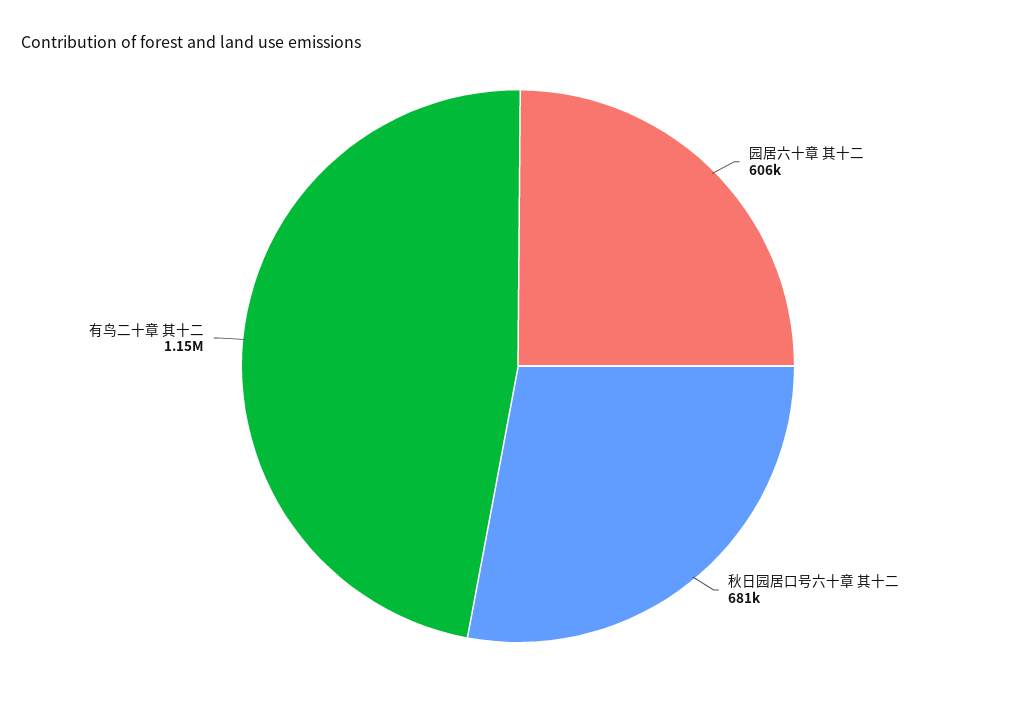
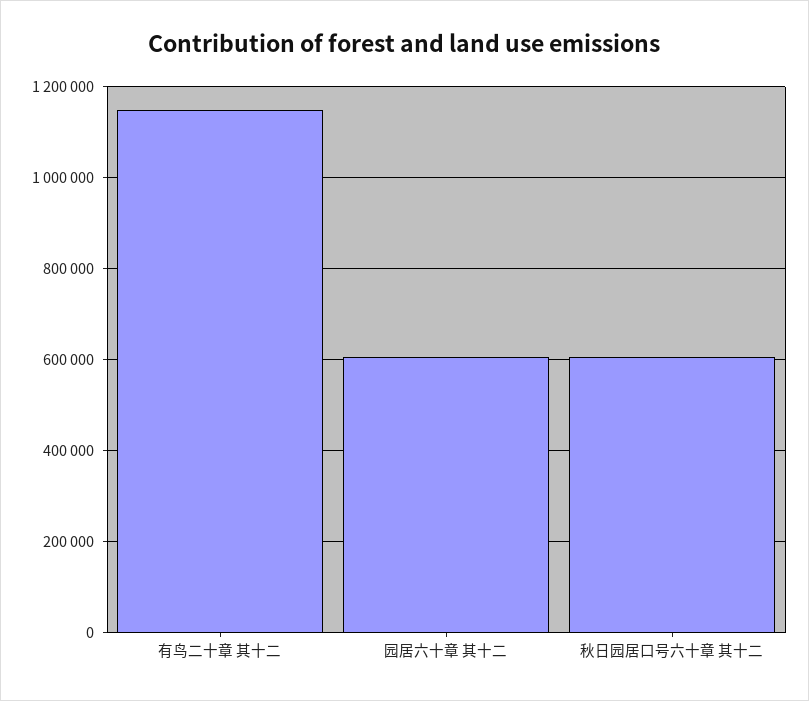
秋日园居口号六十章 其十二: 681000 -> 600000

